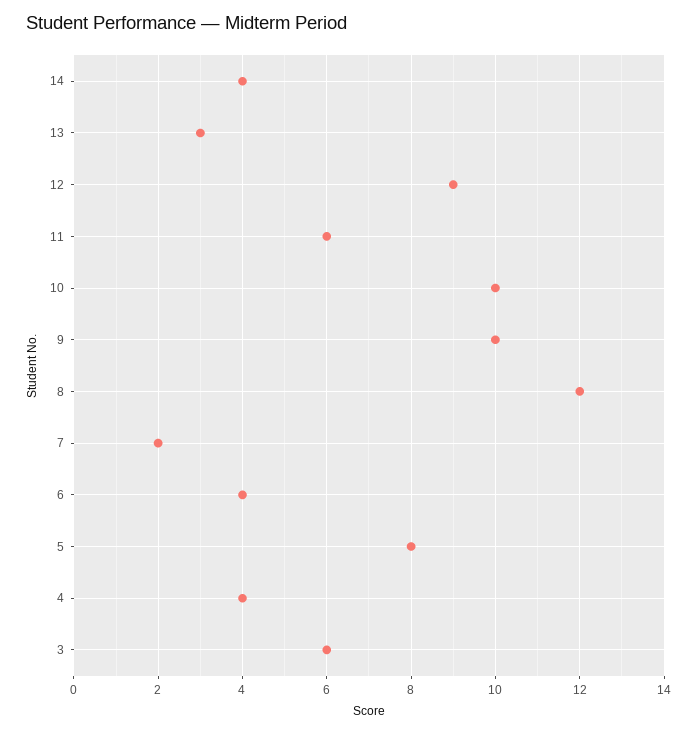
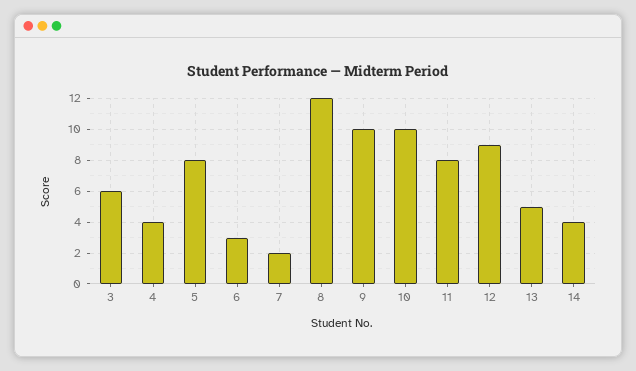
13: 3 -> 5
11: 6 -> 8
6: 4 -> 3

